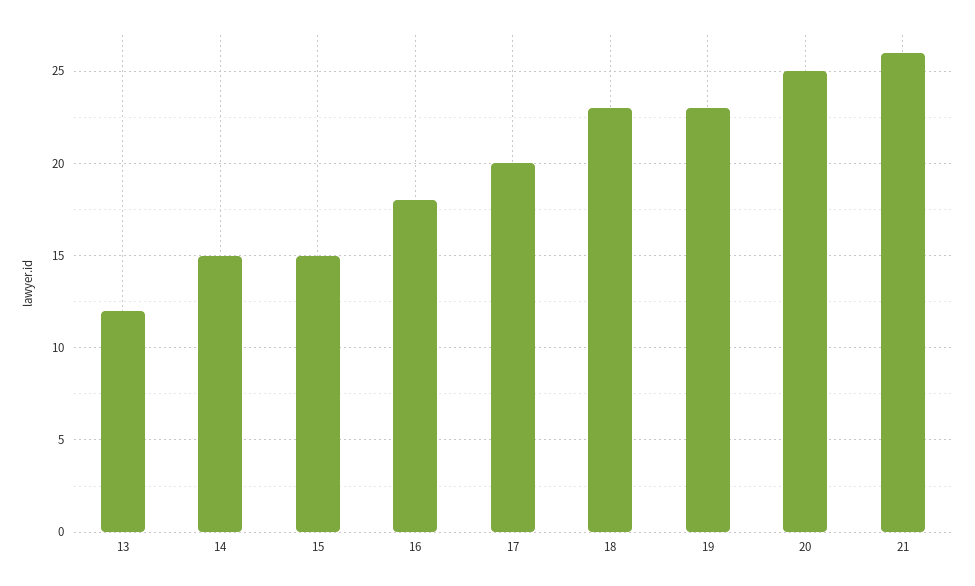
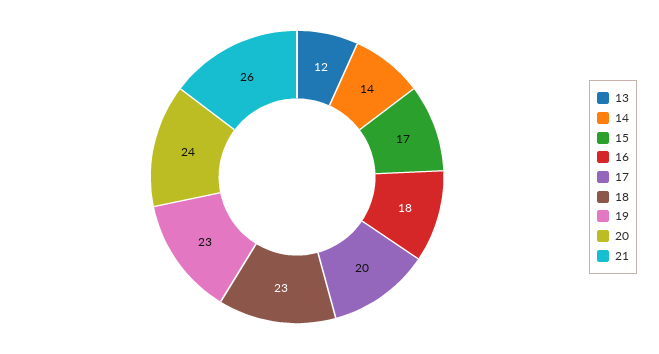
14: 15 -> 14
15: 15 -> 17
20: 25 -> 24

